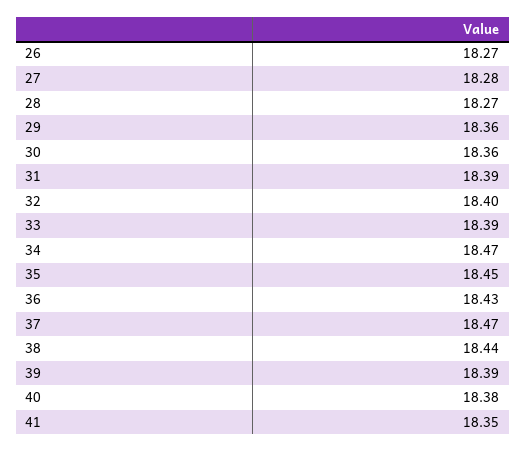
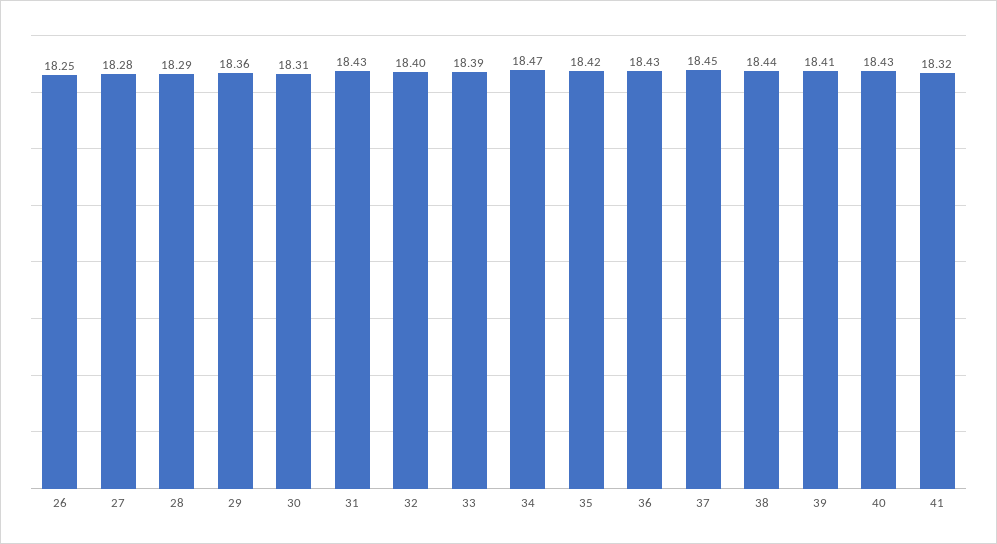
26: 18.27 -> 18.25
28: 18.27 -> 18.29
30: 18.36 -> 18.31
31: 18.39 -> 18.43
35: 18.45 -> 18.42
37: 18.47 -> 18.45
39: 18.39 -> 18.41
40: 18.38 -> 18.43
41: 18.35 -> 18.32

